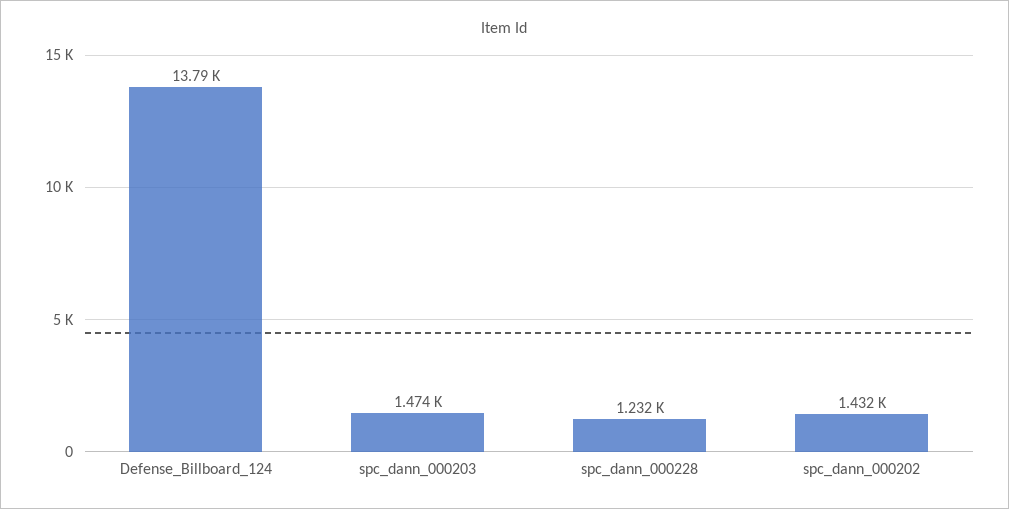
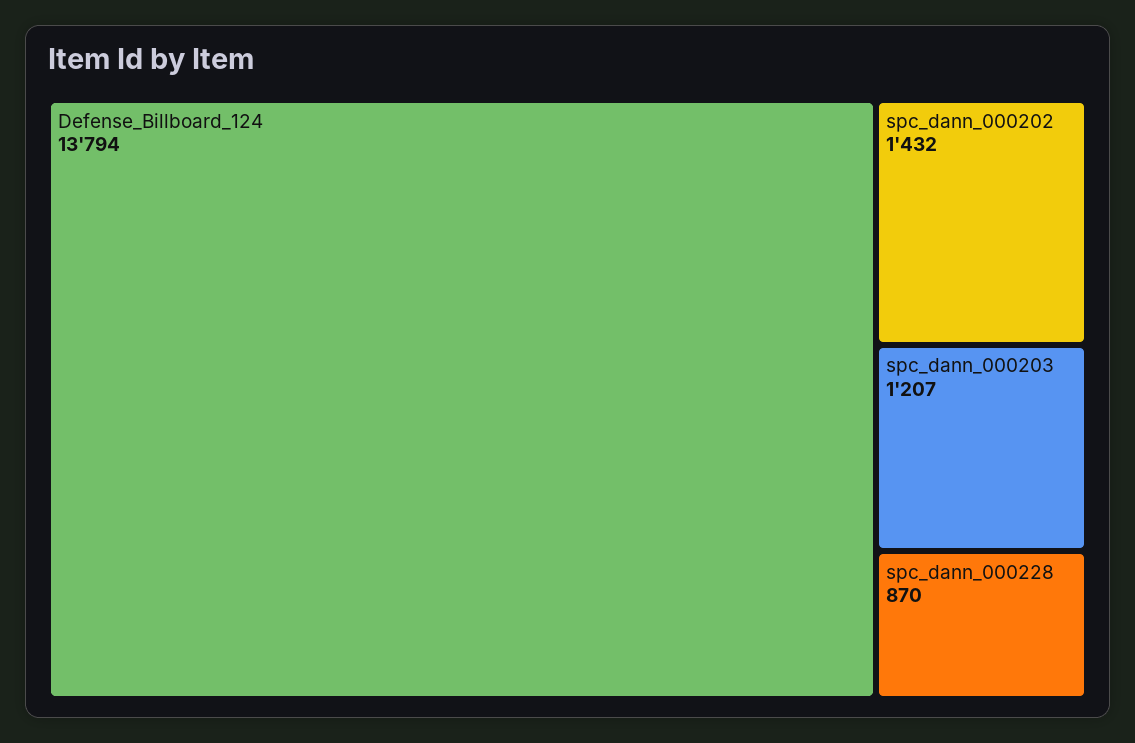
spc_dann_000203: 1474 -> 1207
spc_dann_000228: 1232 -> 870

